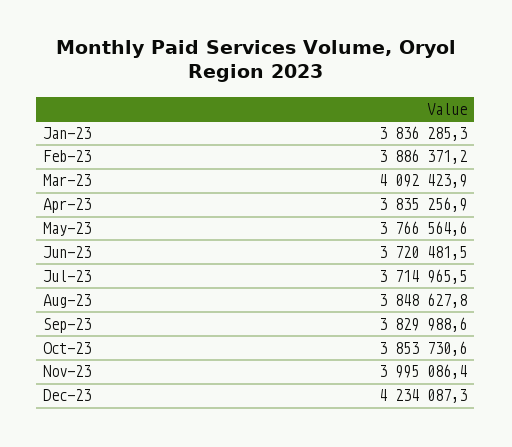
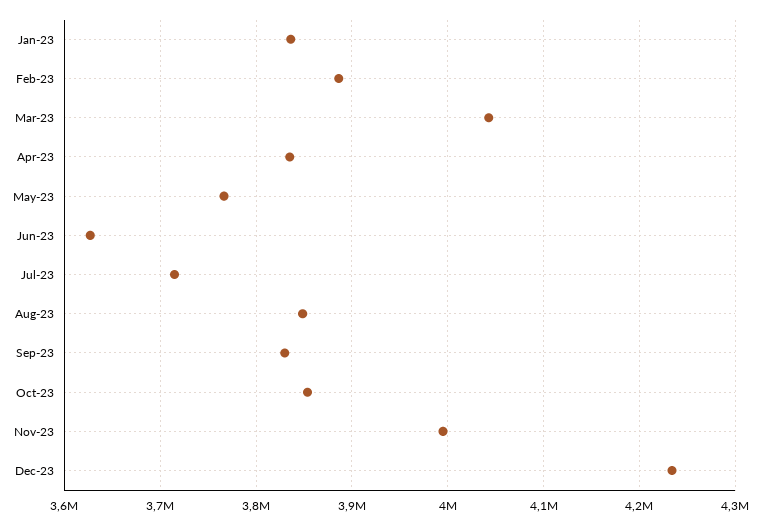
Mar-23: 4092423.9 -> 4040000
Jun-23: 3720481.5 -> 3630000

